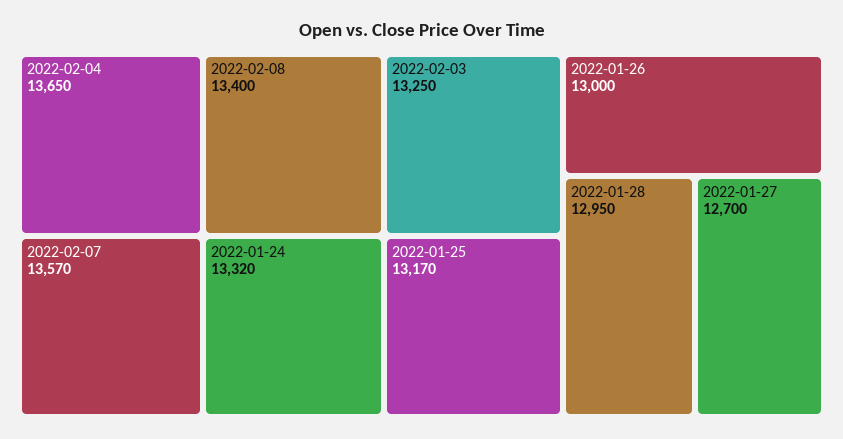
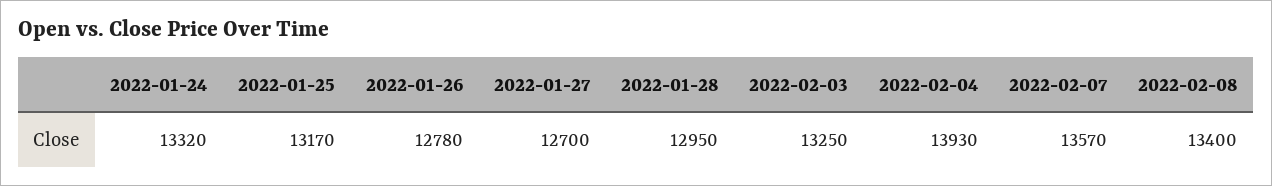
2022-02-04: 13650 -> 13930
2022-01-26: 13000 -> 12780

